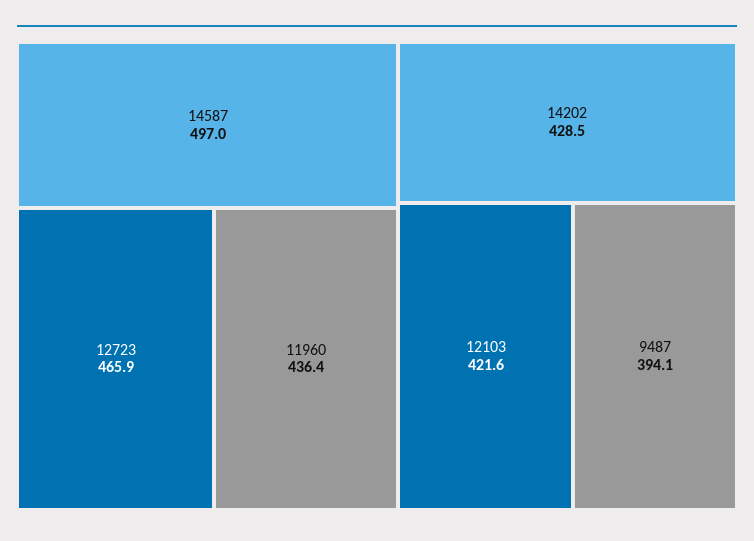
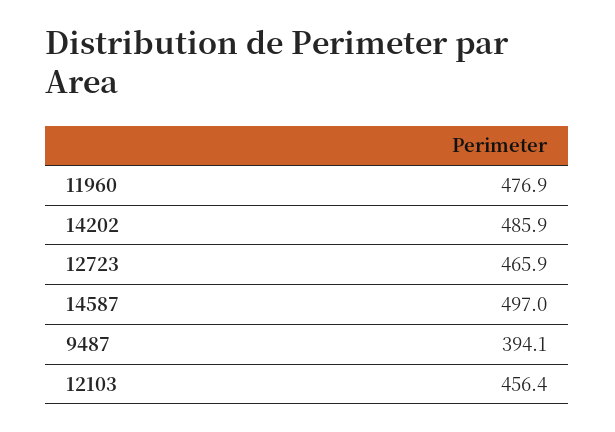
11960: 436.4 -> 476.9
14202: 428.5 -> 485.9
12103: 421.6 -> 456.4

